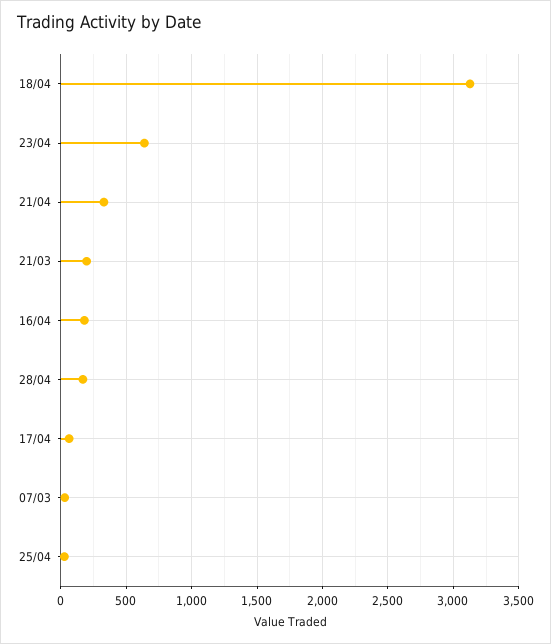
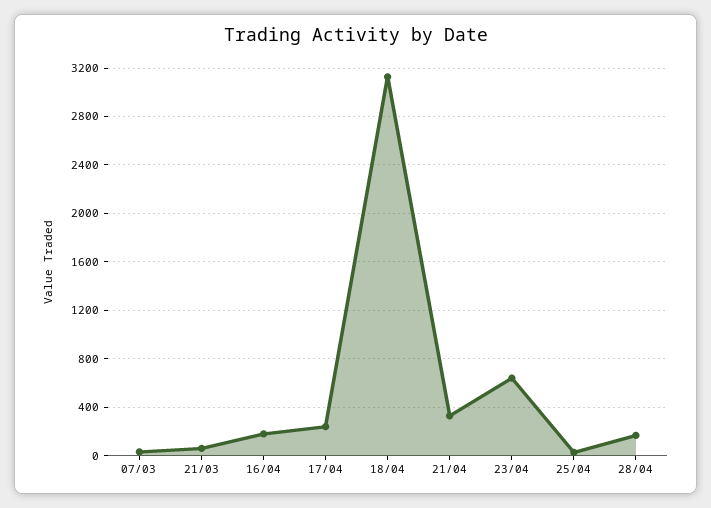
21/03: 200 -> 50
17/04: 50 -> 250

